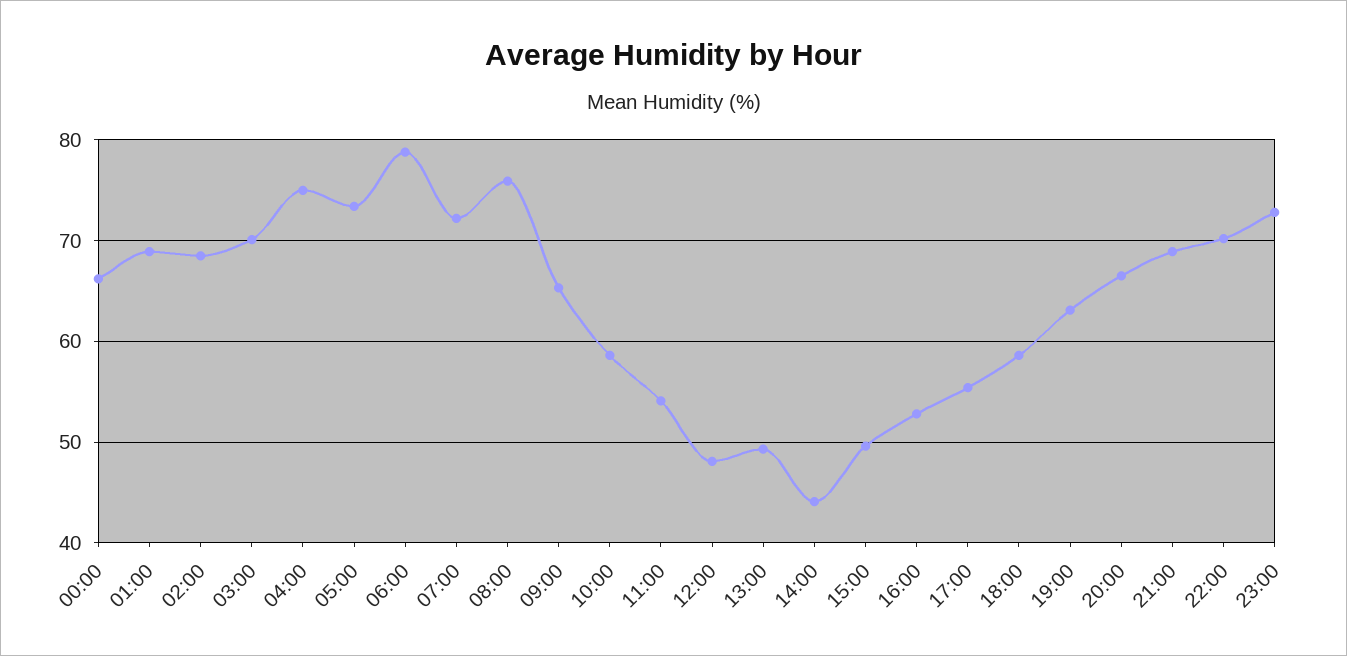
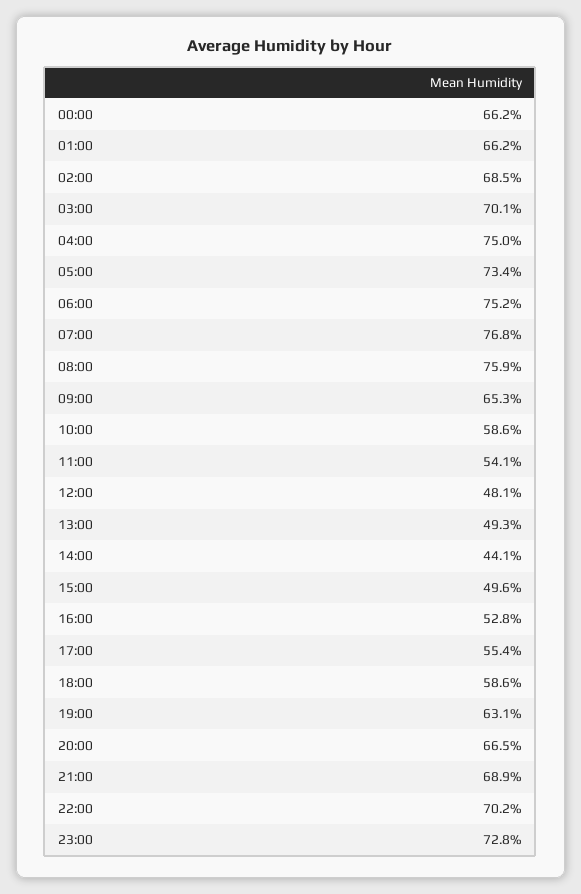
01:00: 69 -> 66.2
06:00: 79 -> 75.2
07:00: 72 -> 76.8

